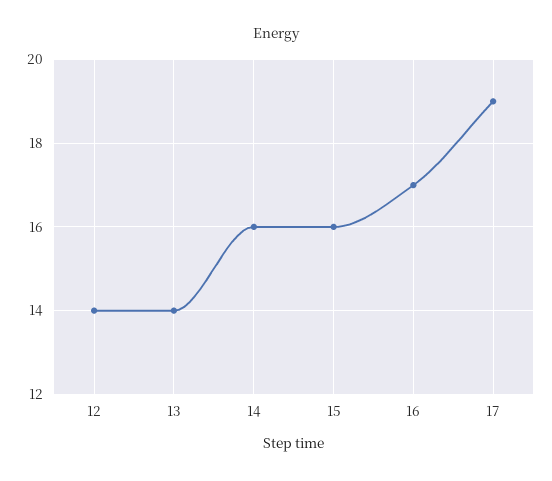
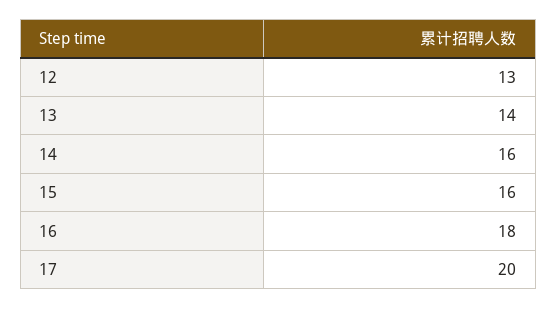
12: 14 -> 13
16: 17 -> 18
17: 19 -> 20

